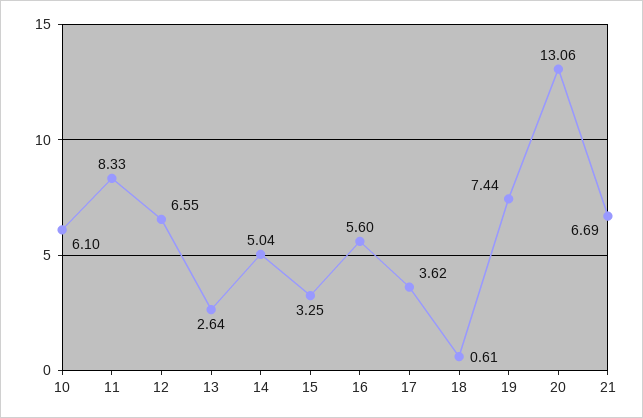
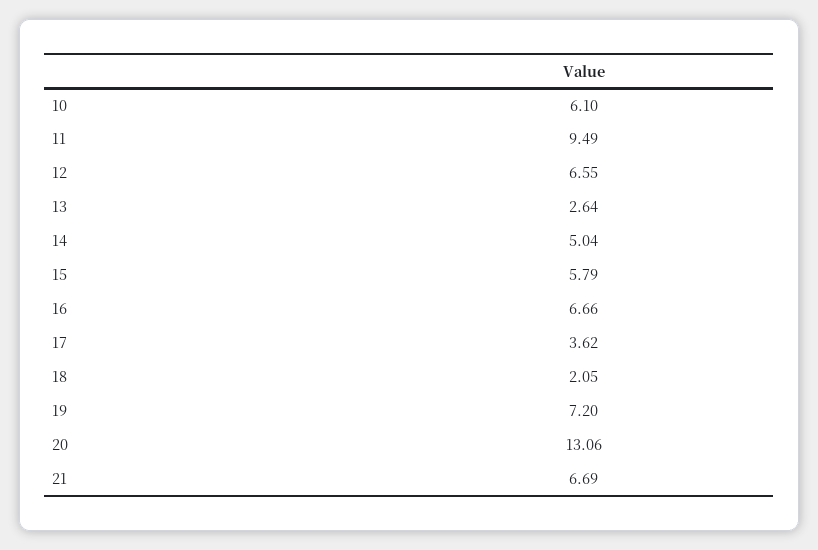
11: 8.33 -> 9.49
15: 3.25 -> 5.79
16: 5.6 -> 6.66
18: 0.61 -> 2.05
19: 7.44 -> 7.2

